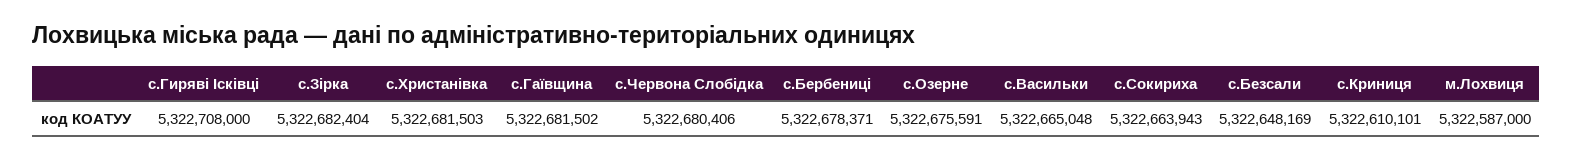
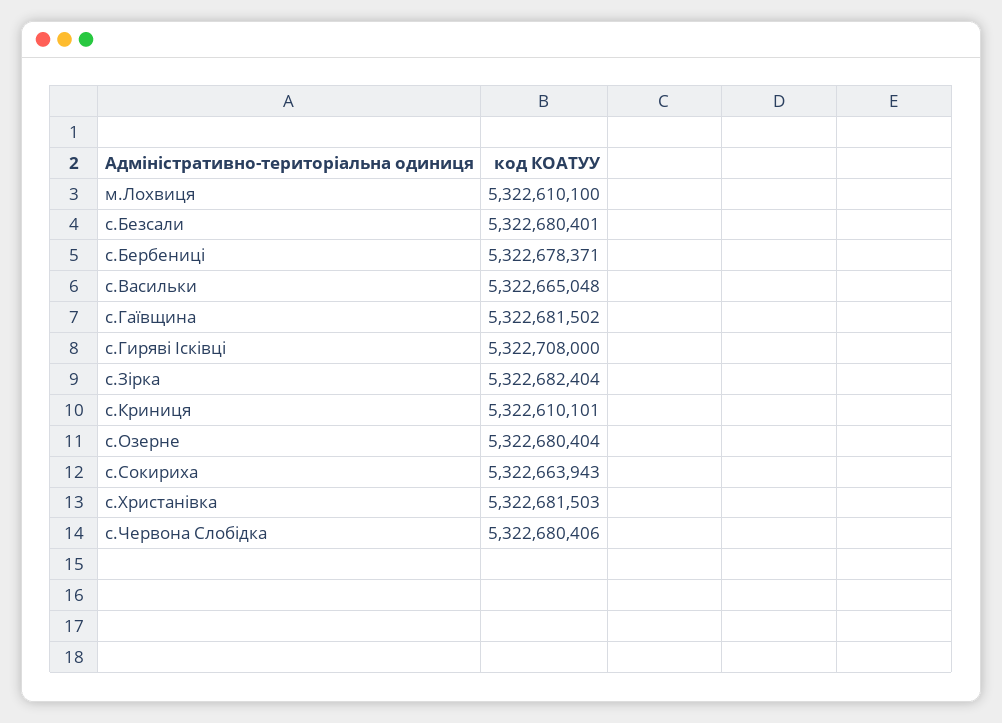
с.Озерне: 5322675591 -> 5322680404
с.Безсали: 5322648169 -> 5322680401
м.Лохвиця: 5322587000 -> 5322610100

